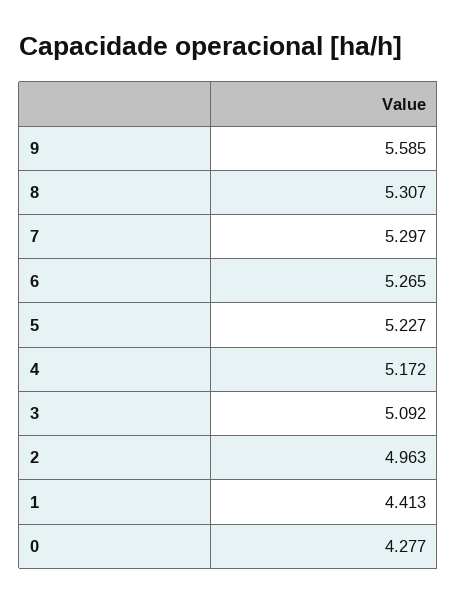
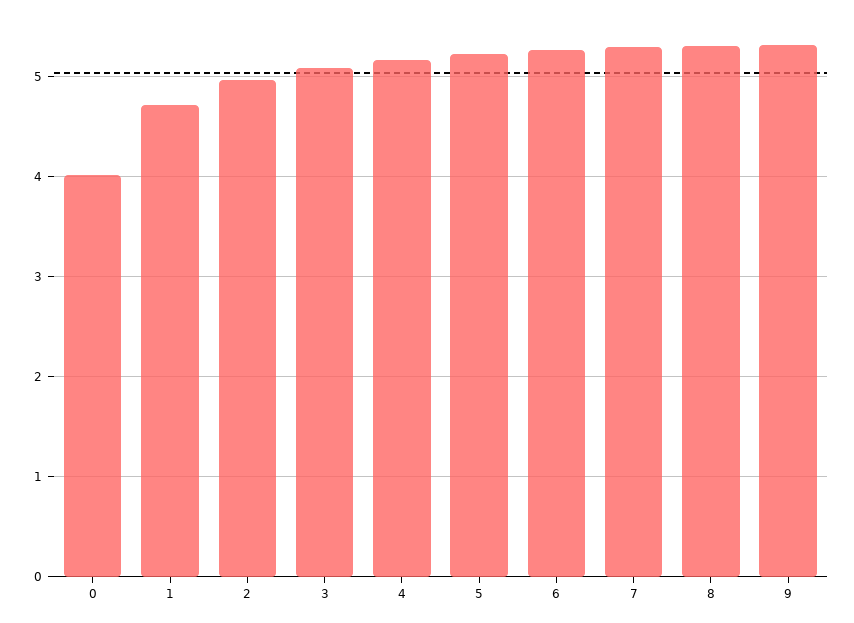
9: 5.585 -> 5.3
1: 4.413 -> 4.7
0: 4.277 -> 4

